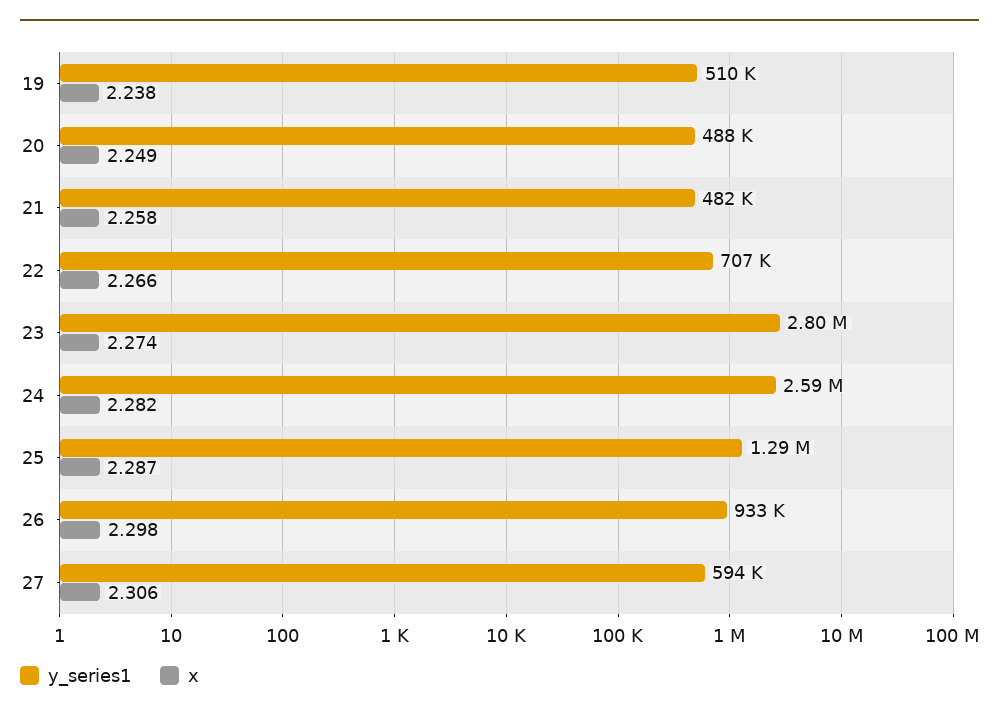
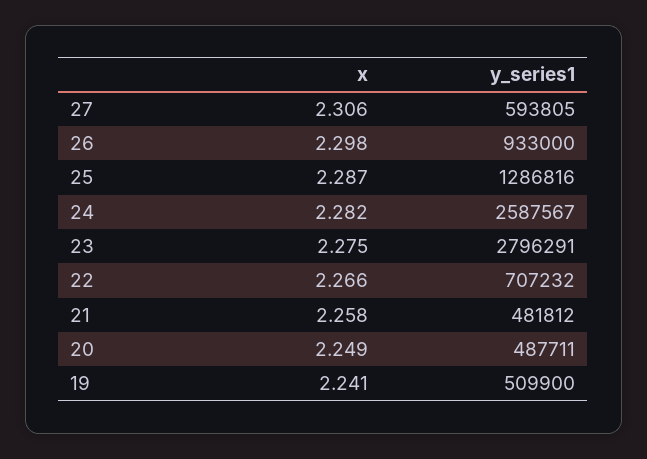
x, 19: 2.238 -> 2.241
x, 23: 2.274 -> 2.275

